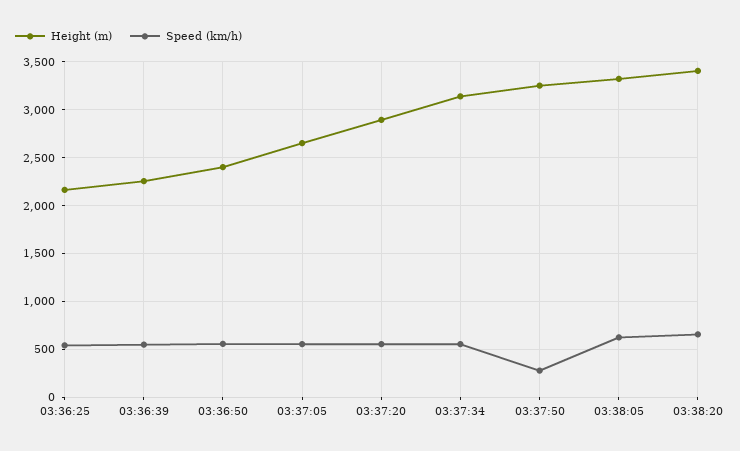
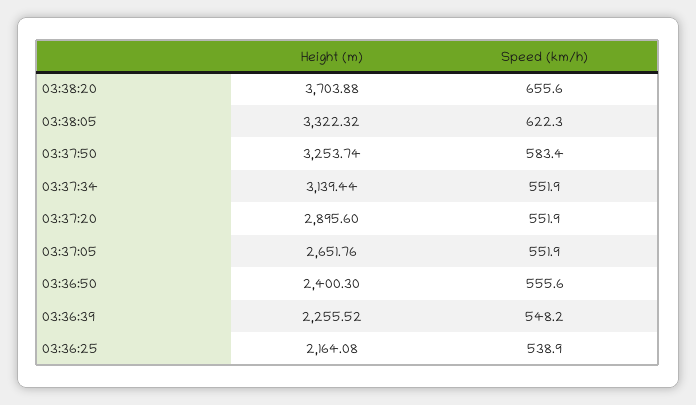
Speed (km/h), 03:37:50: 300 -> 583.4
Height (m), 03:38:20: 3400 -> 3703.88

